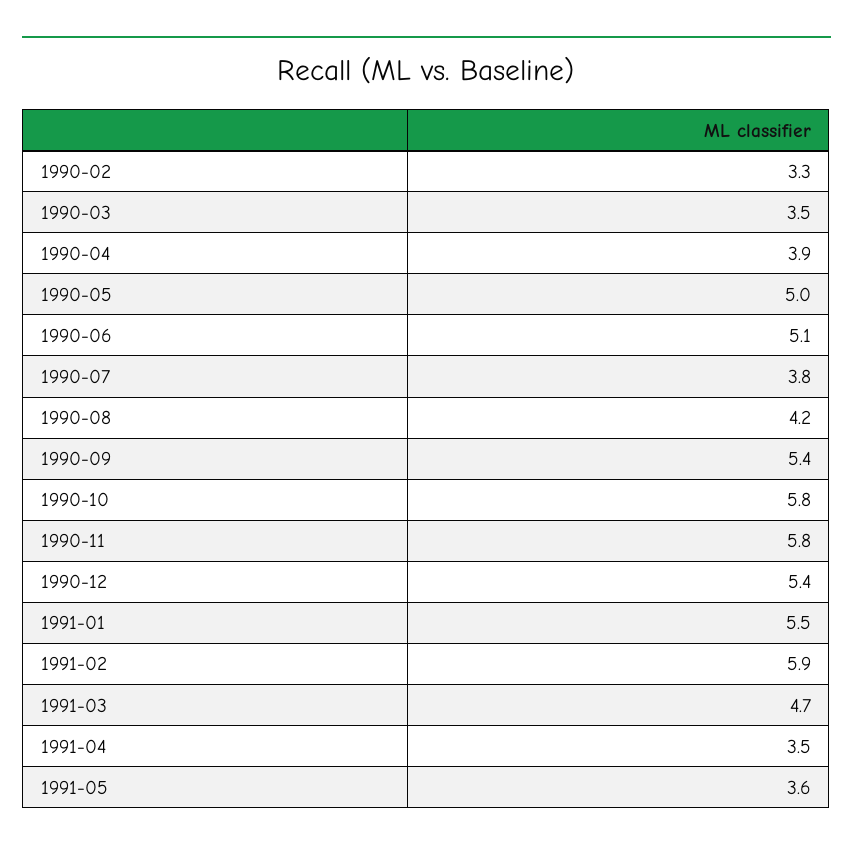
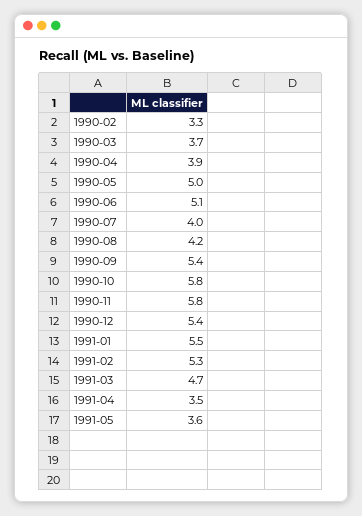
1990-03: 3.5 -> 3.7
1990-07: 3.8 -> 4
1991-02: 5.9 -> 5.3

